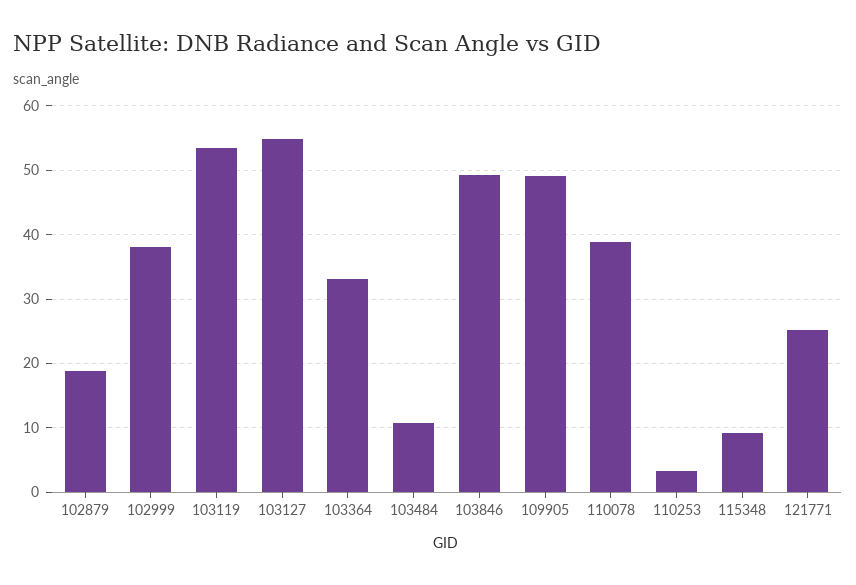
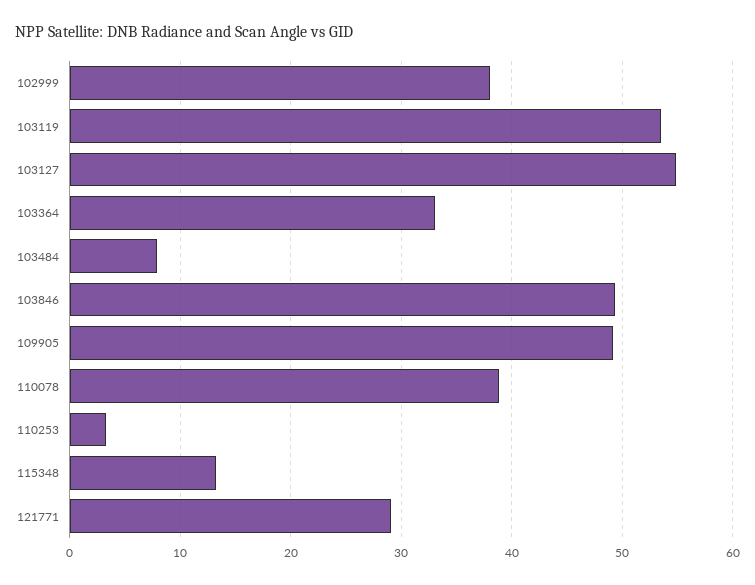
102879: 19 -> none
103484: 11 -> 8
115348: 9 -> 13
121771: 25 -> 29

